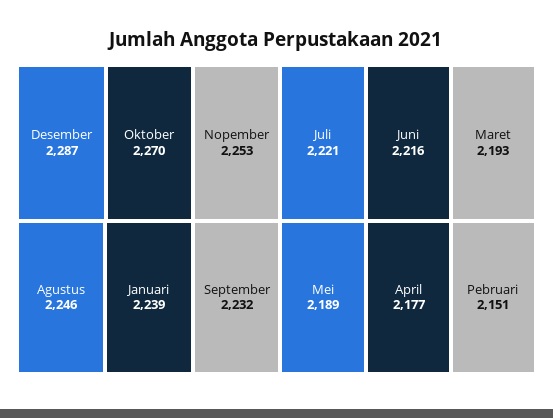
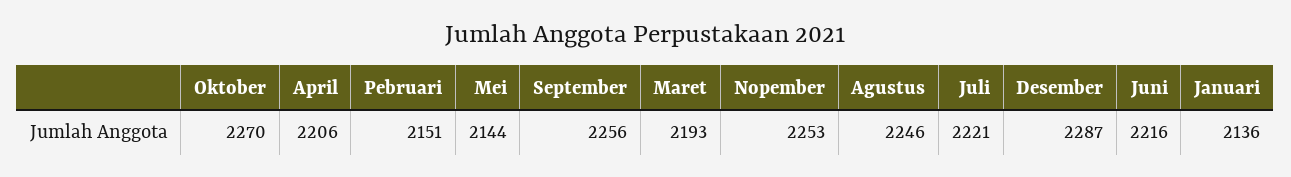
Januari: 2239 -> 2136
September: 2232 -> 2256
Mei: 2189 -> 2144
April: 2177 -> 2206

